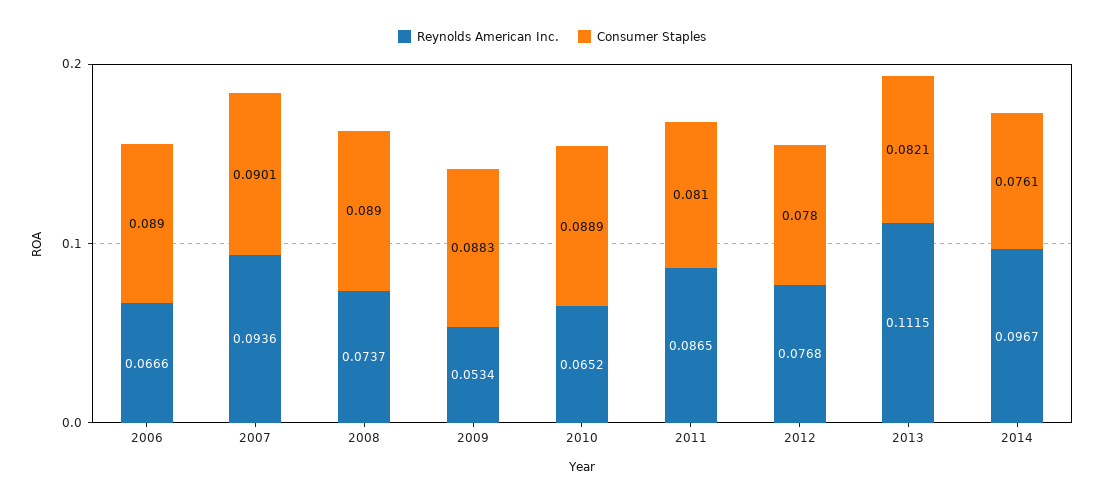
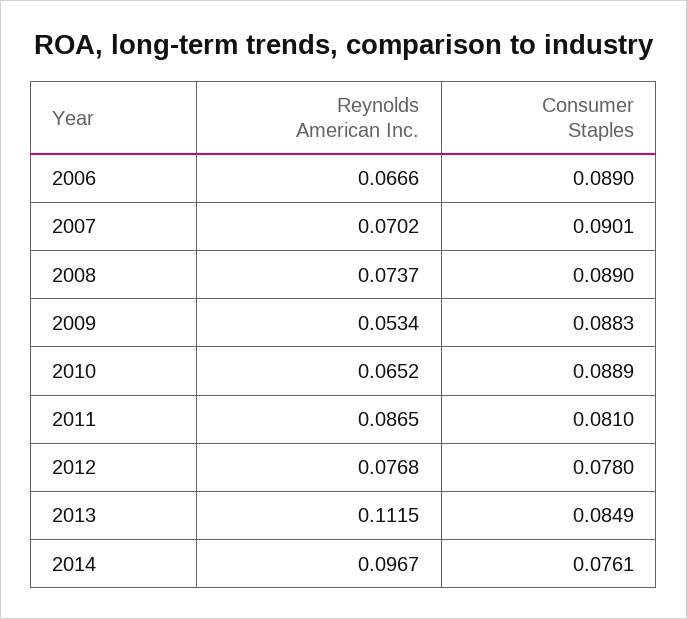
Reynolds American Inc., 2007: 0.0936 -> 0.0702
Consumer Staples, 2013: 0.0821 -> 0.0849

